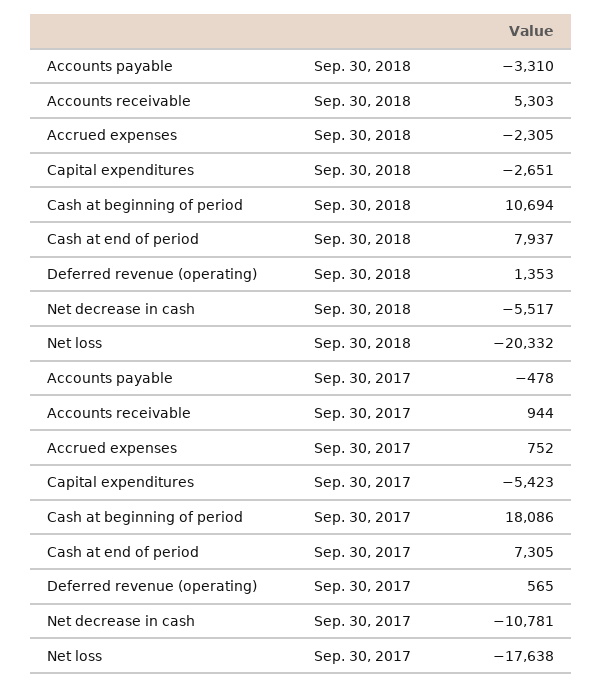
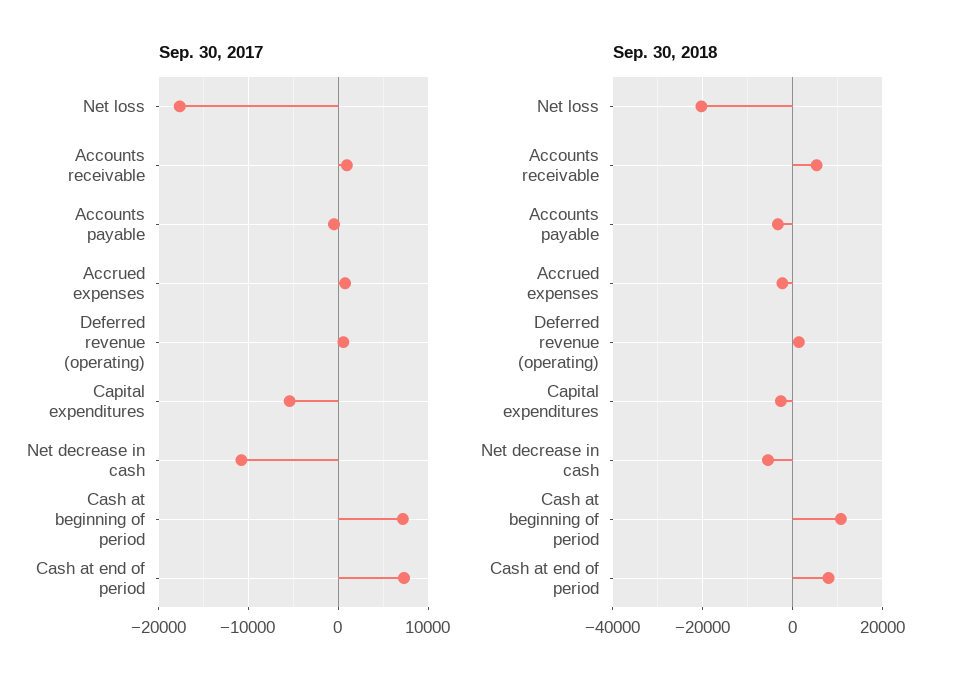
Sep. 30, 2017, Cash at beginning of period: 18086 -> 7000

